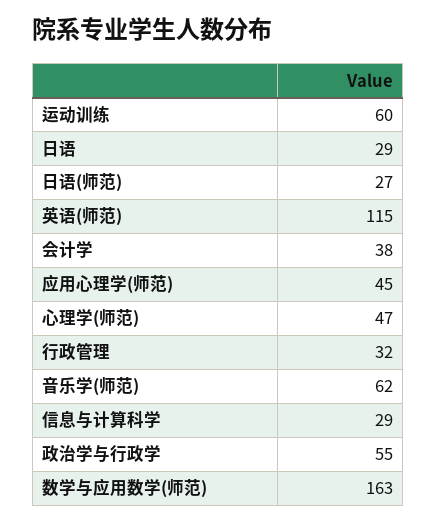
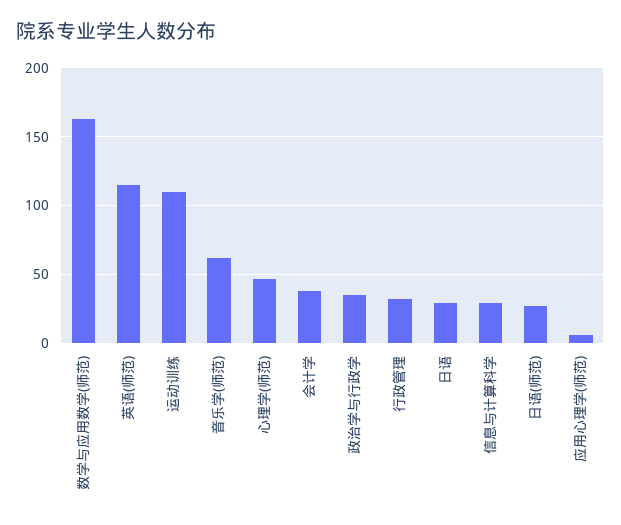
运动训练: 60 -> 110
应用心理学(师范): 45 -> 5
政治学与行政学: 55 -> 35

